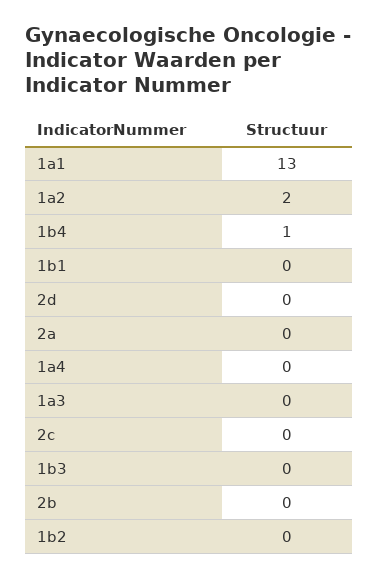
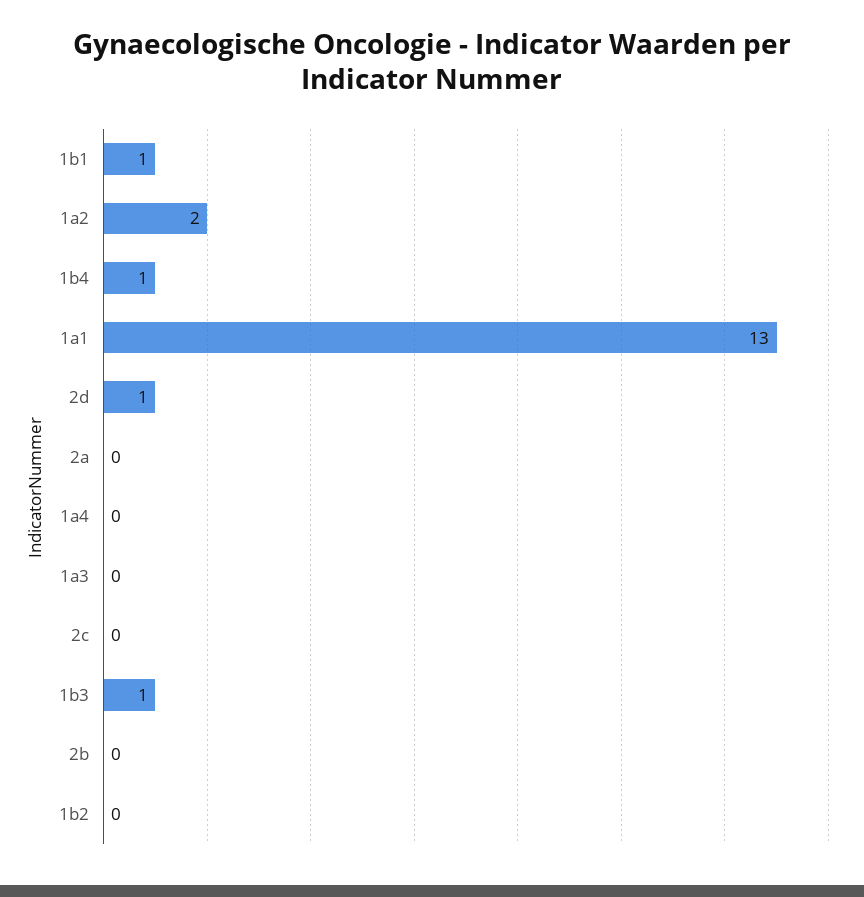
1b1: 0 -> 1
2d: 0 -> 1
1b3: 0 -> 1

